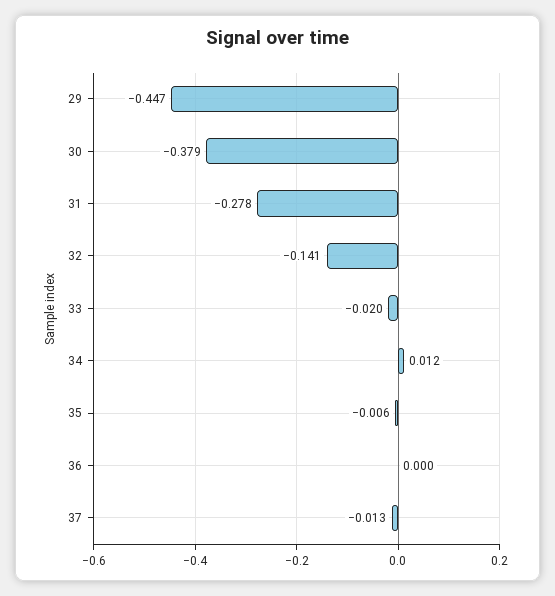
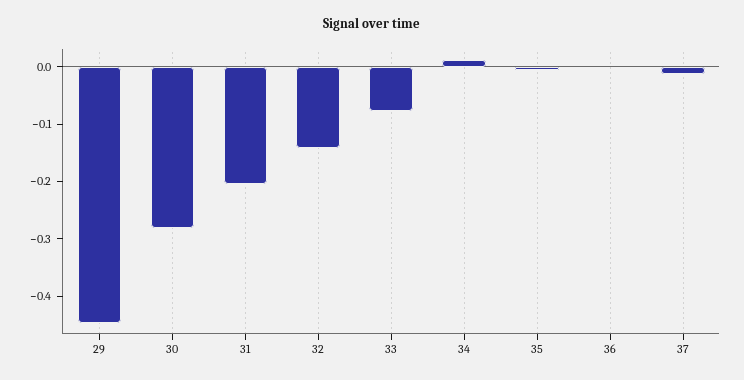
30: -0.379 -> -0.28
31: -0.278 -> -0.2
33: -0.02 -> -0.08

